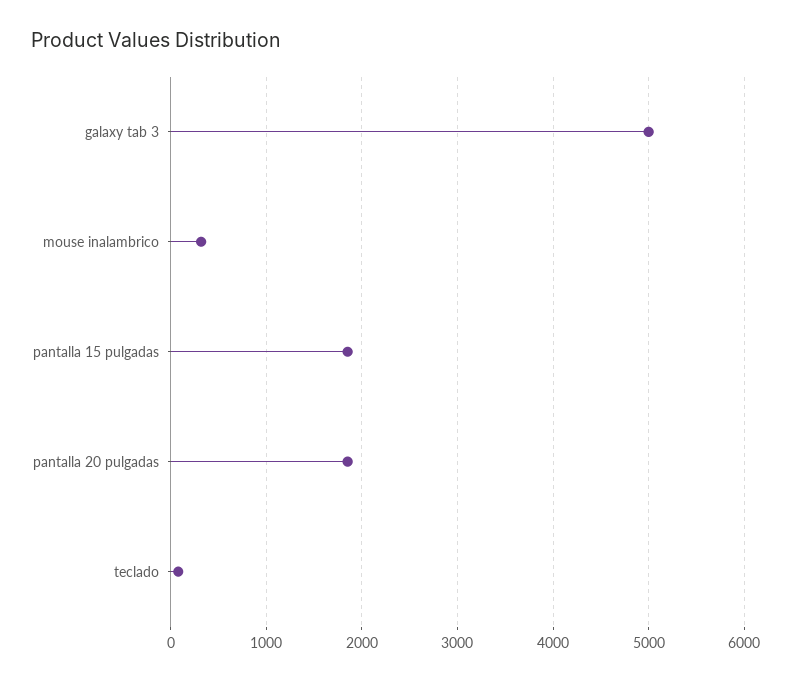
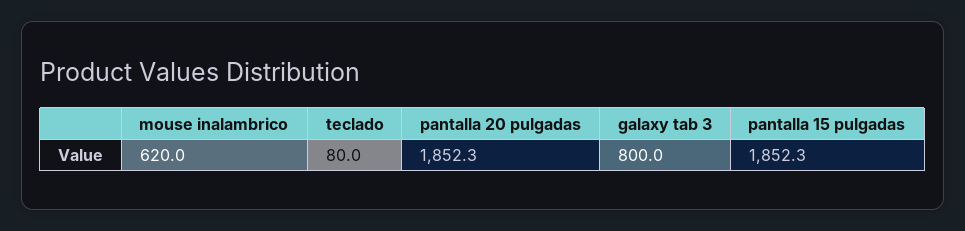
galaxy tab 3: 5000 -> 800
mouse inalambrico: 300 -> 620

